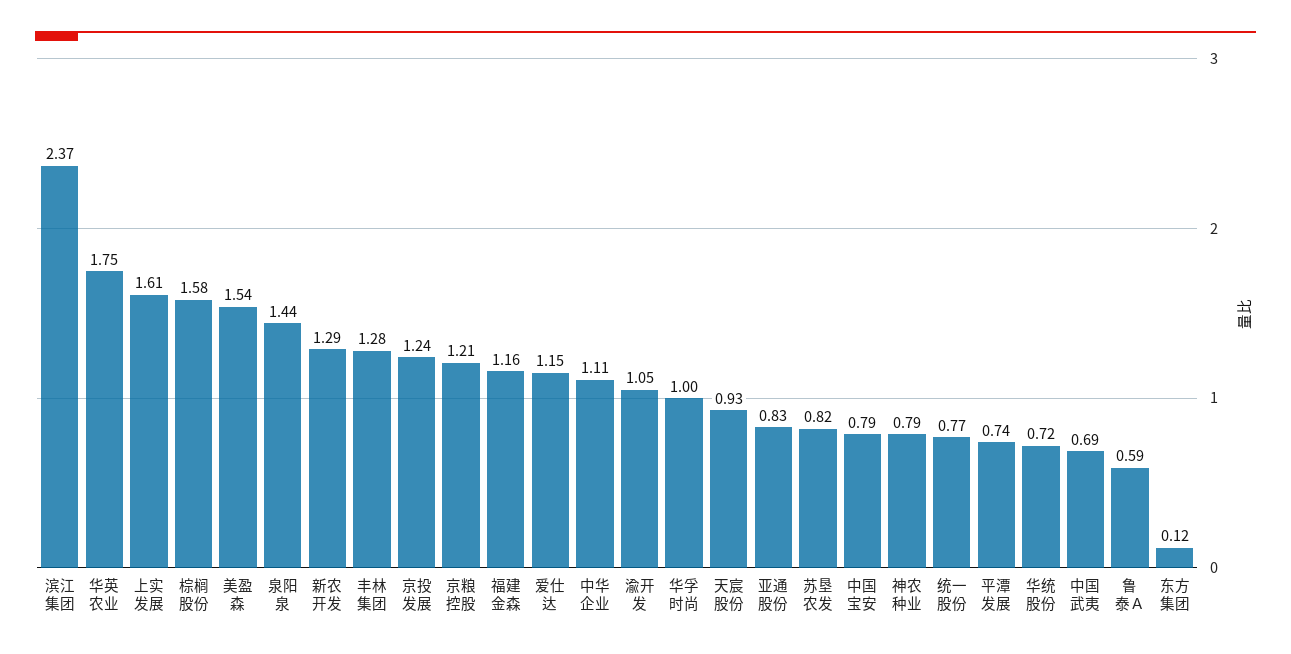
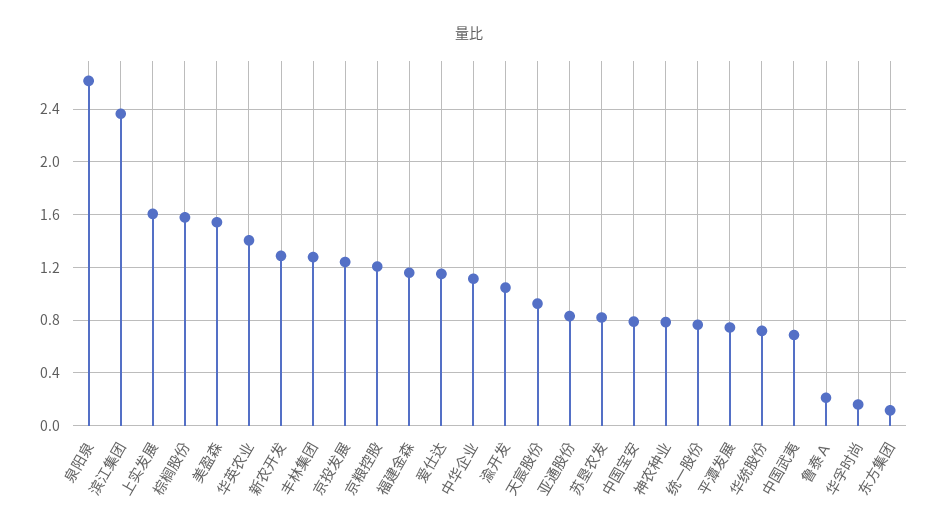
华英农业: 1.75 -> 1.4
泉阳泉: 1.44 -> 2.6
华孚时尚: 1 -> 0.15
鲁泰Ａ: 0.59 -> 0.2

